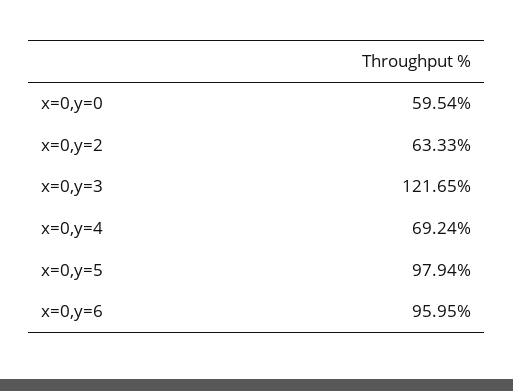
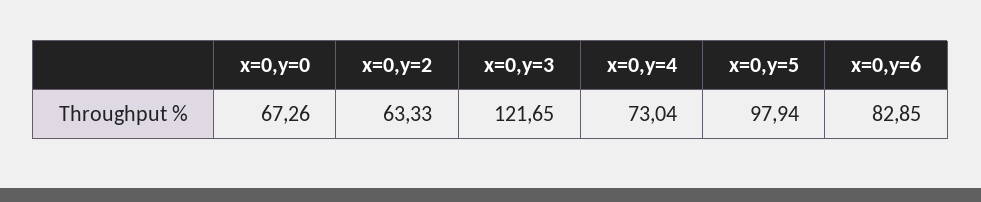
x=0,y=0: 59.54 -> 67.26
x=0,y=4: 69.24 -> 73.04
x=0,y=6: 95.95 -> 82.85

